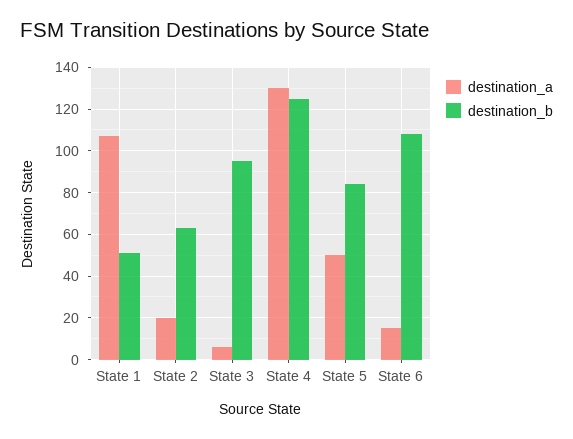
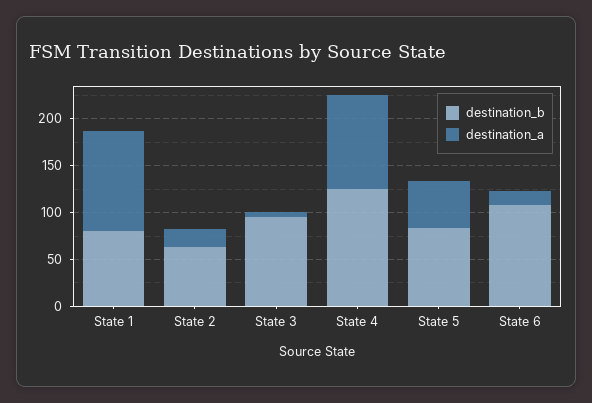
destination_b, State 1: 50 -> 80
destination_a, State 4: 130 -> 100

